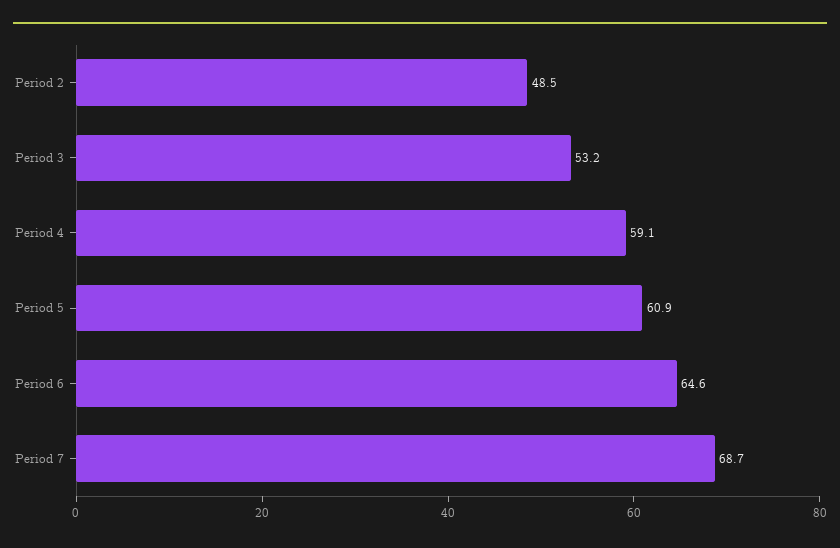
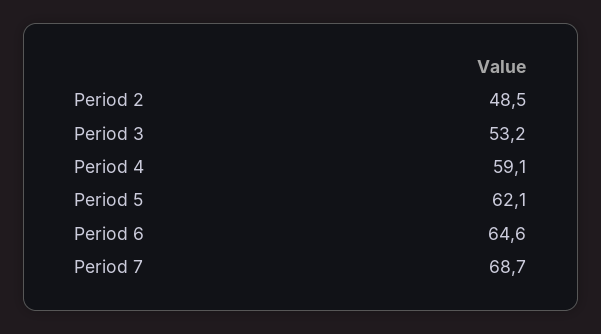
Period 5: 60.9 -> 62.1

